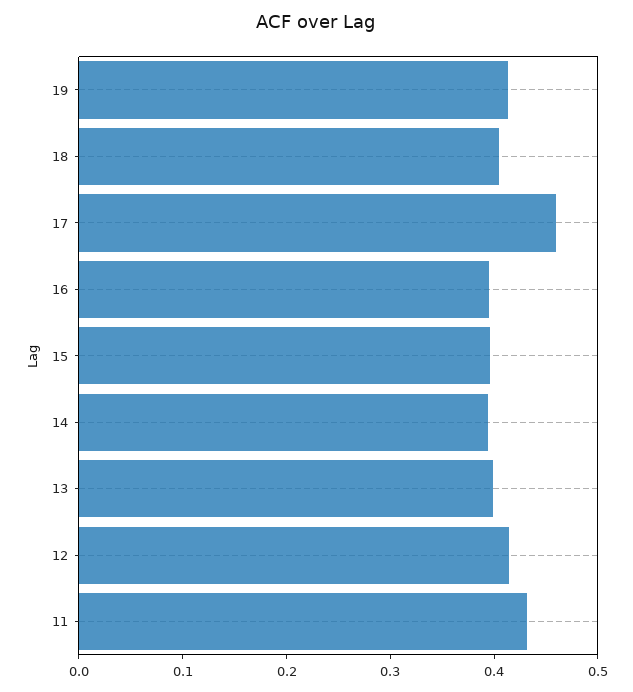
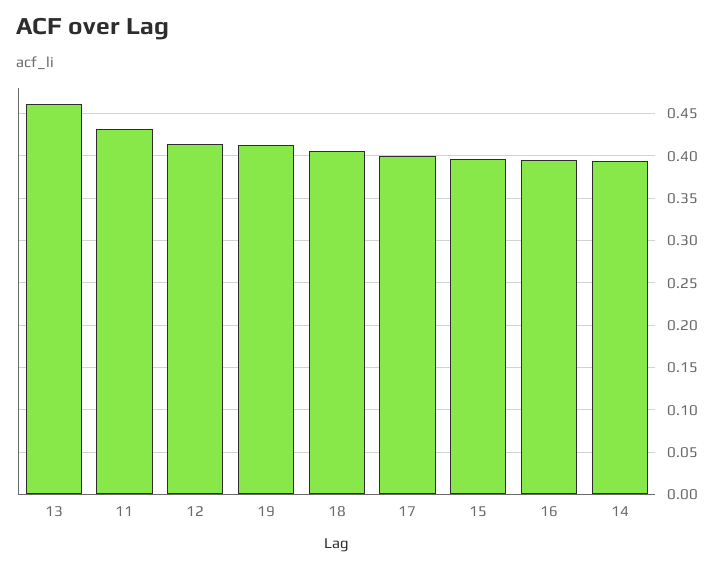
17: 0.46 -> 0.4
13: 0.4 -> 0.46

